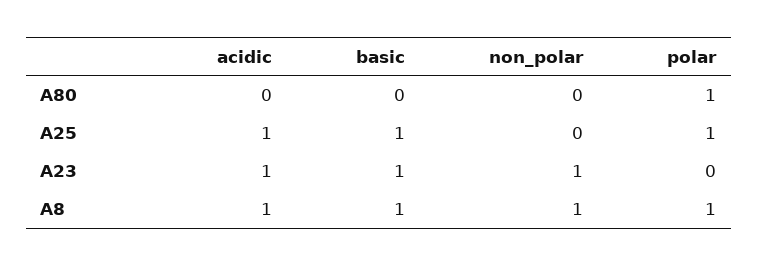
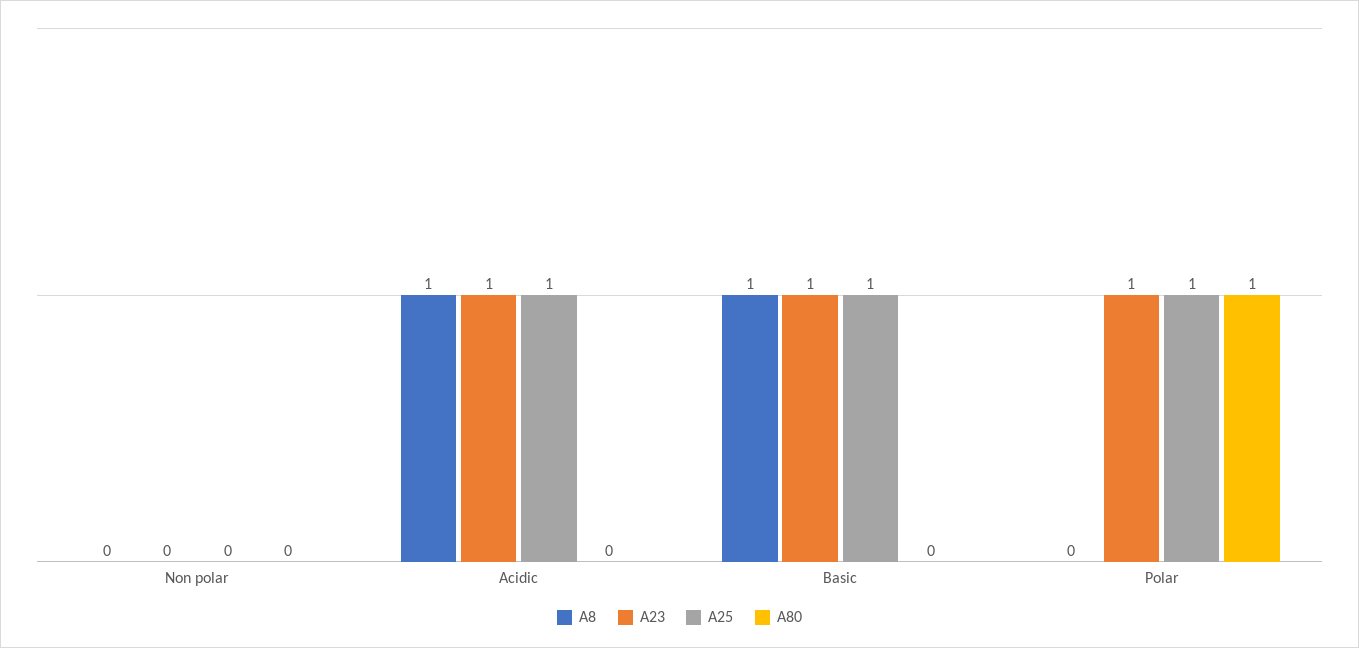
A23, non_polar: 1 -> 0
A23, polar: 0 -> 1
A8, non_polar: 1 -> 0
A8, polar: 1 -> 0

